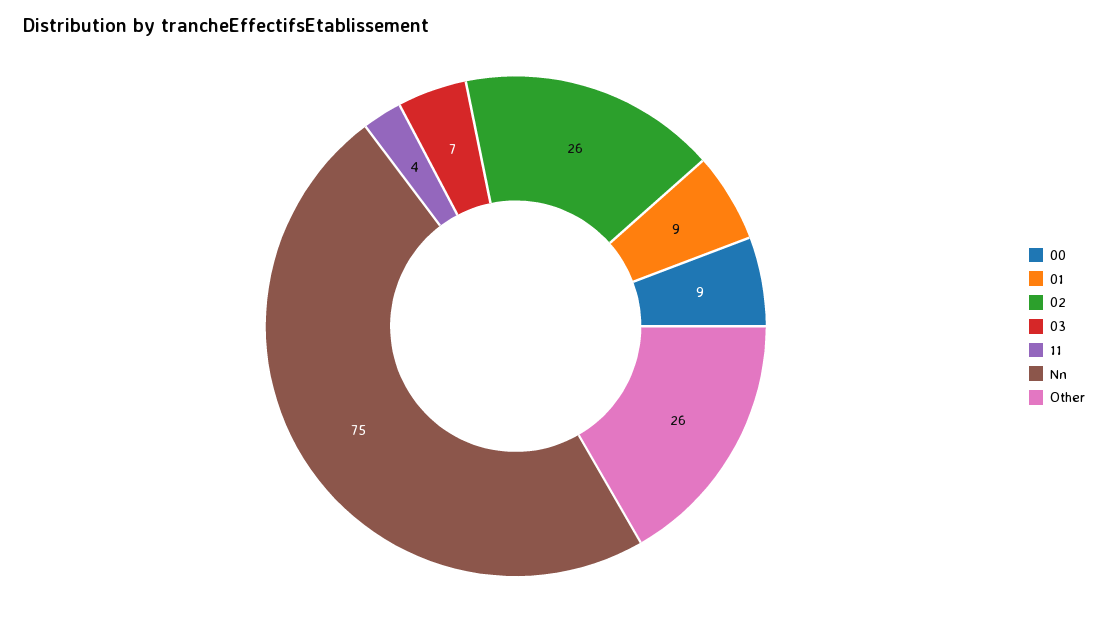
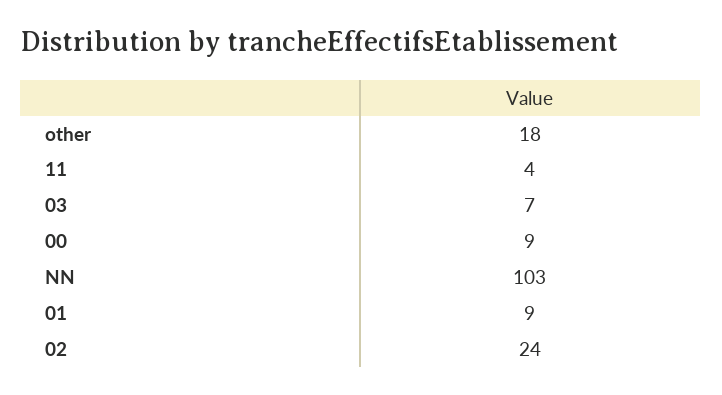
02: 26 -> 24
Nn: 75 -> 103
Other: 26 -> 18

